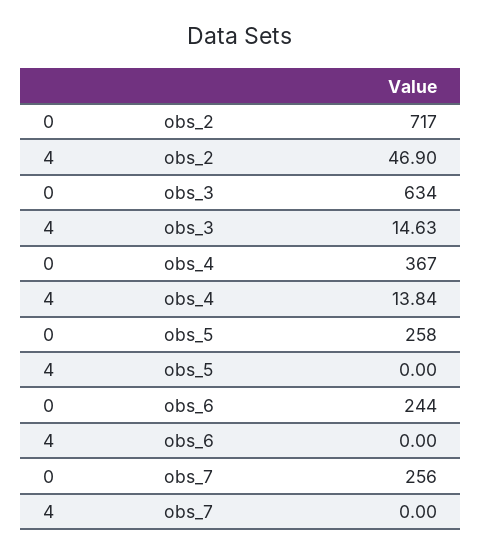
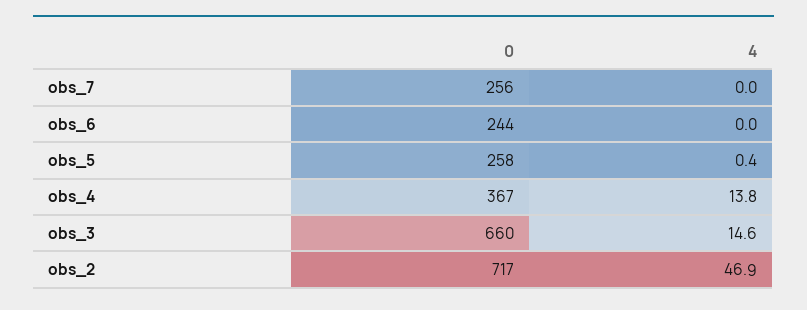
0, obs_3: 634 -> 660
4, obs_5: 0 -> 0.4

